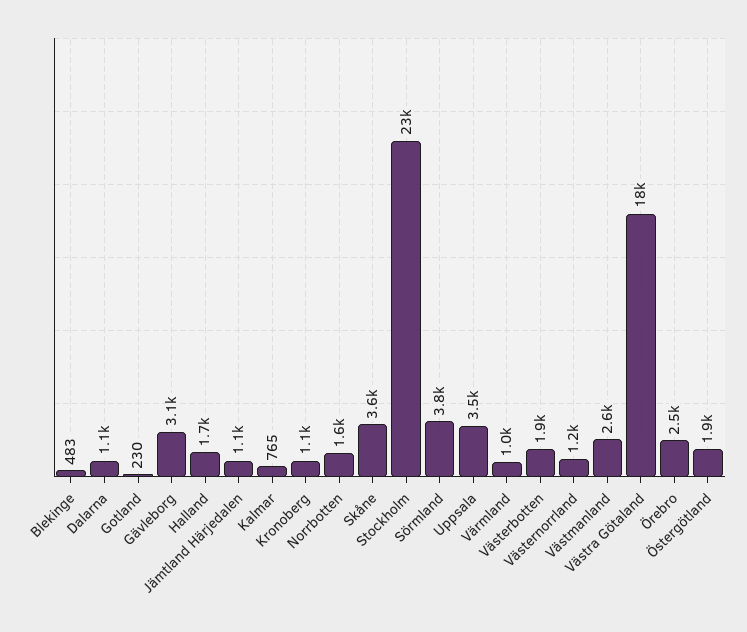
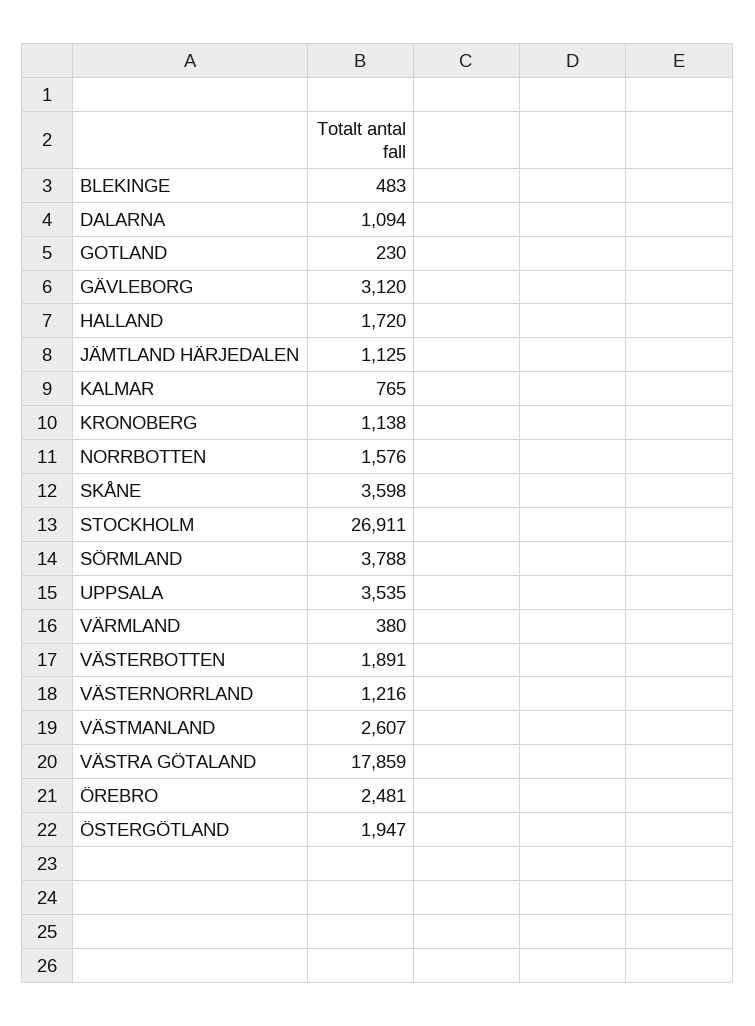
Stockholm: 23000 -> 26911
Värmland: 1000 -> 380

